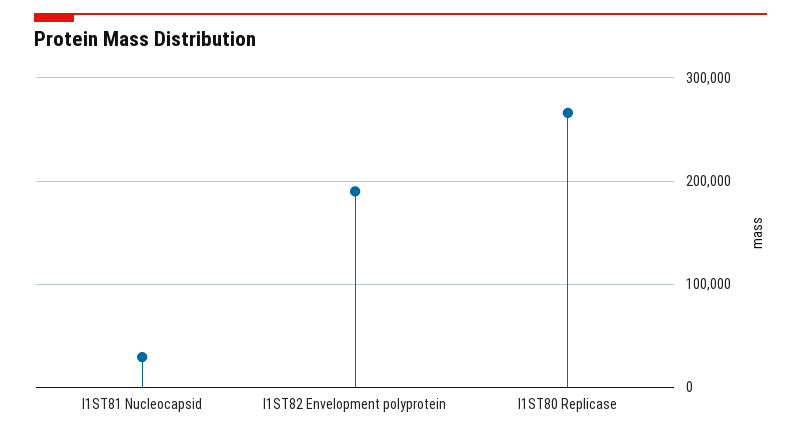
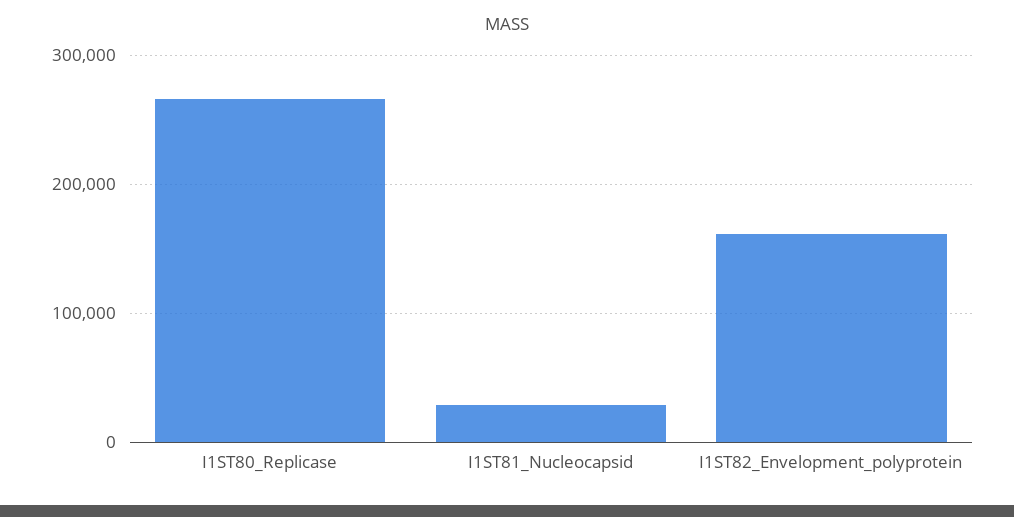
I1ST82 Envelopment polyprotein: 190000 -> 160000

